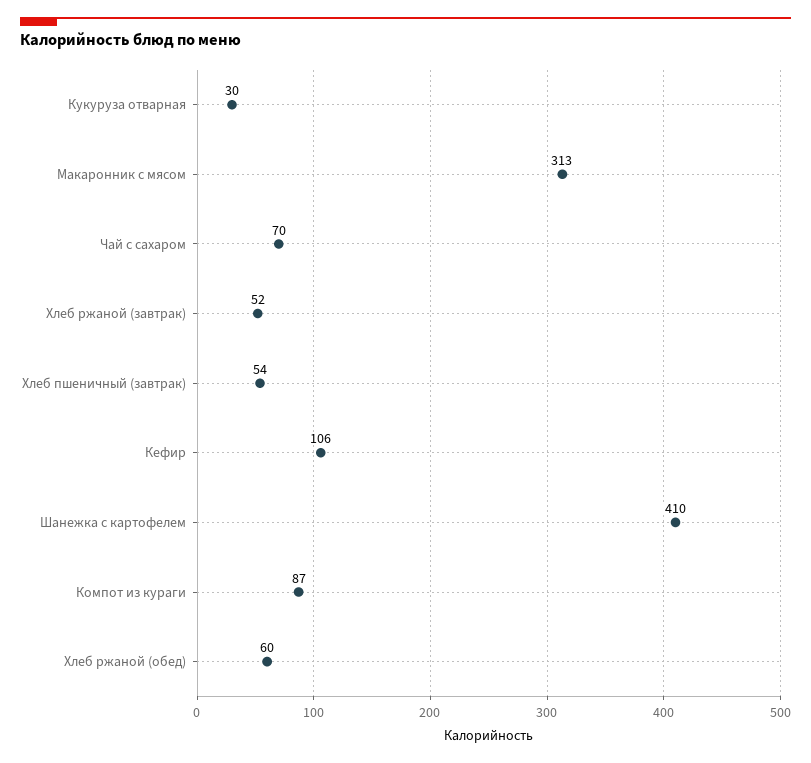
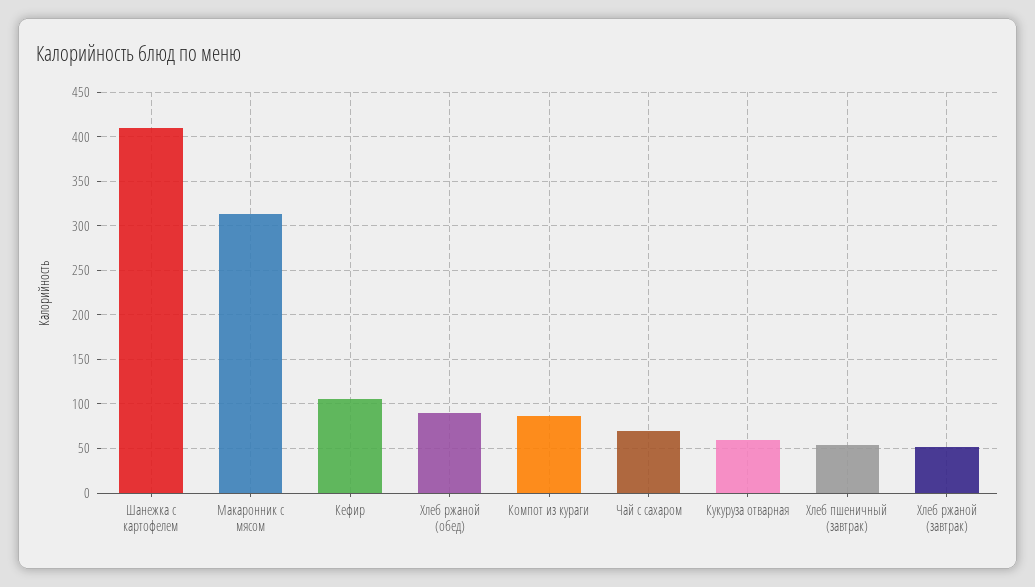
Кукуруза отварная: 30 -> 60
Хлеб ржаной (обед): 60 -> 90

